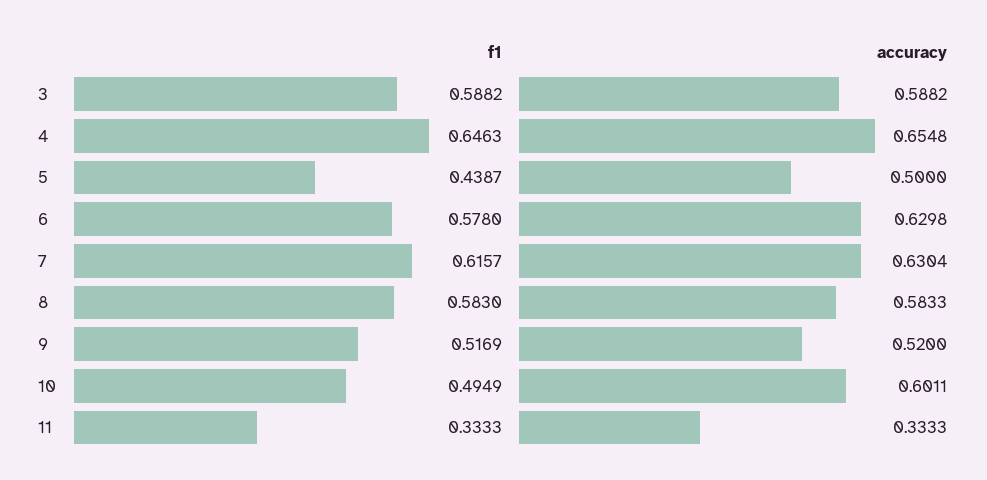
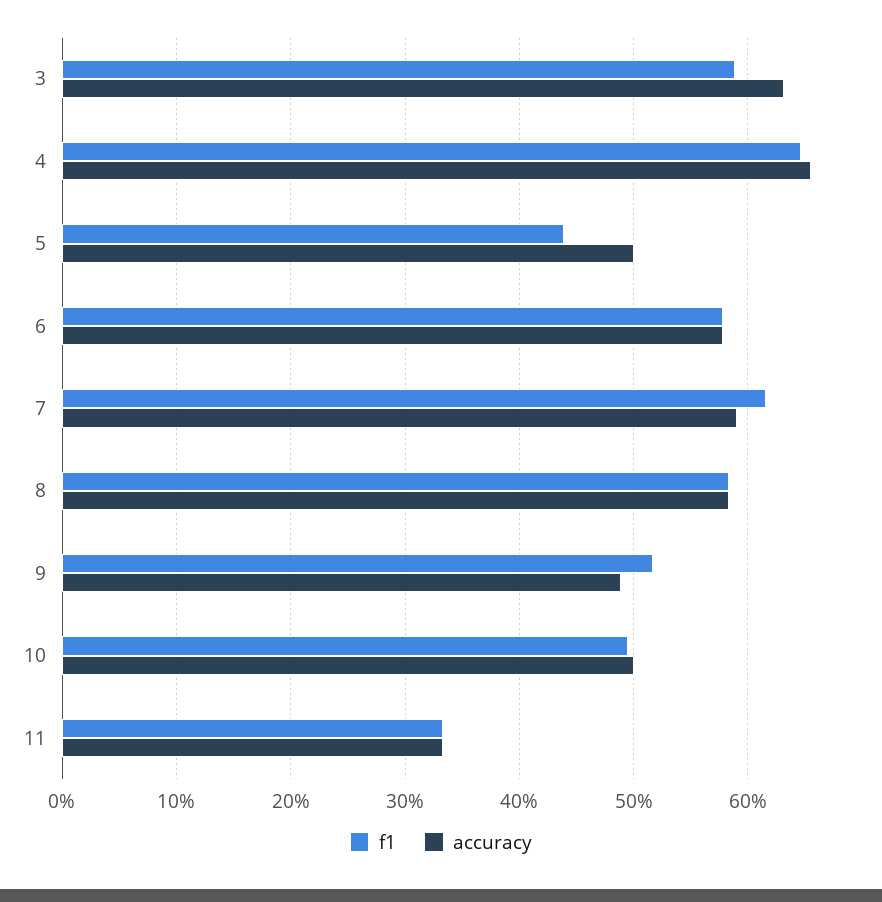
accuracy, 3: 0.5882 -> 0.63
accuracy, 6: 0.6298 -> 0.58
accuracy, 7: 0.6304 -> 0.59
accuracy, 9: 0.52 -> 0.49
accuracy, 10: 0.6011 -> 0.5

